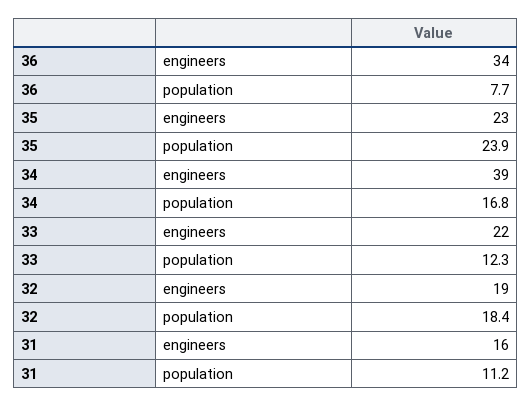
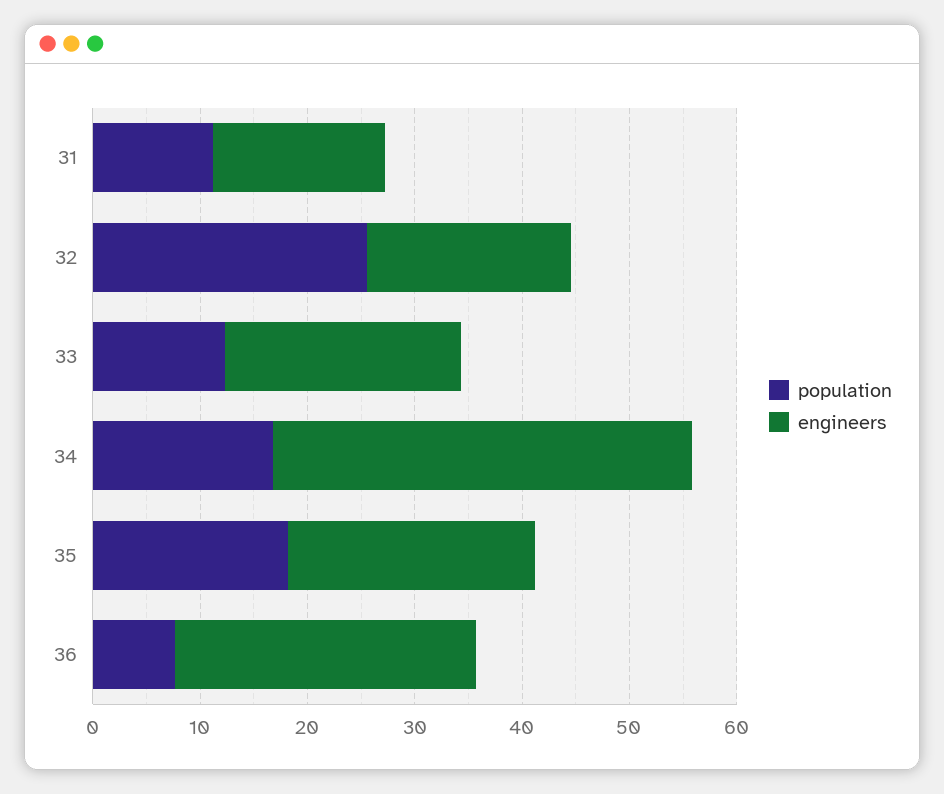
engineers, 36: 34 -> 28
population, 35: 23.9 -> 18
population, 32: 18.4 -> 26

